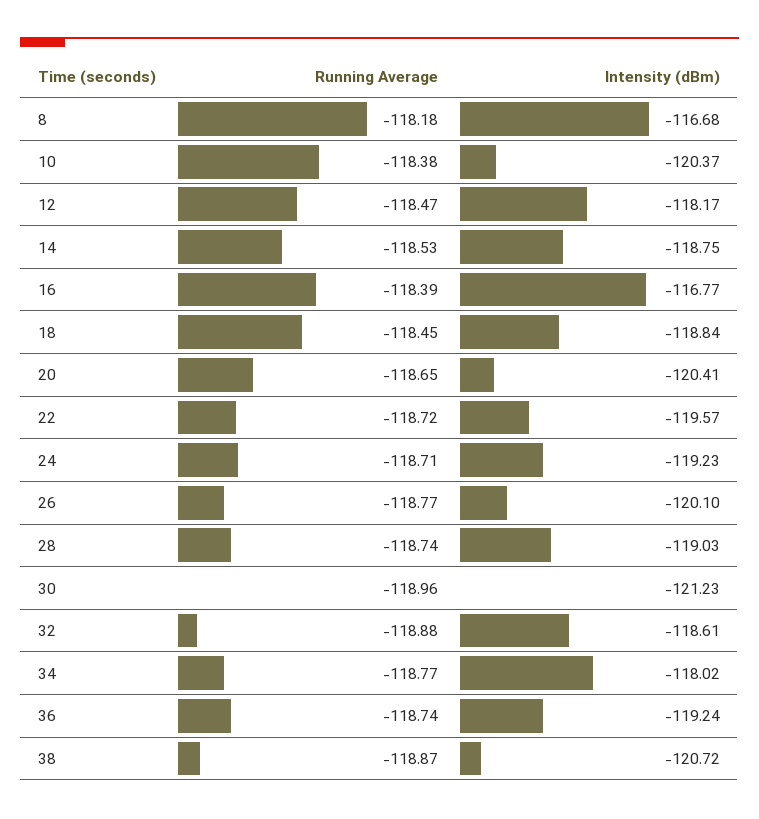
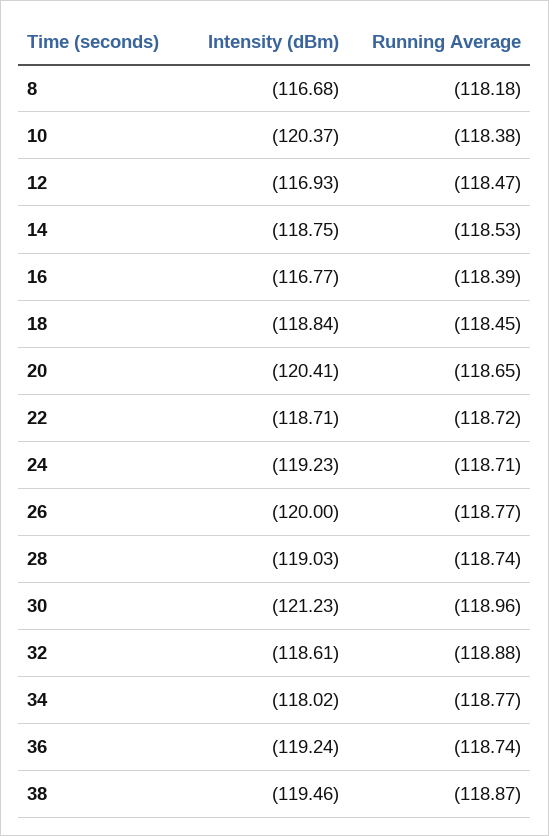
Intensity (dBm), 12: -118.17 -> -116.93
Intensity (dBm), 22: -119.57 -> -118.71
Intensity (dBm), 26: -120.1 -> -120
Intensity (dBm), 38: -120.72 -> -119.46

